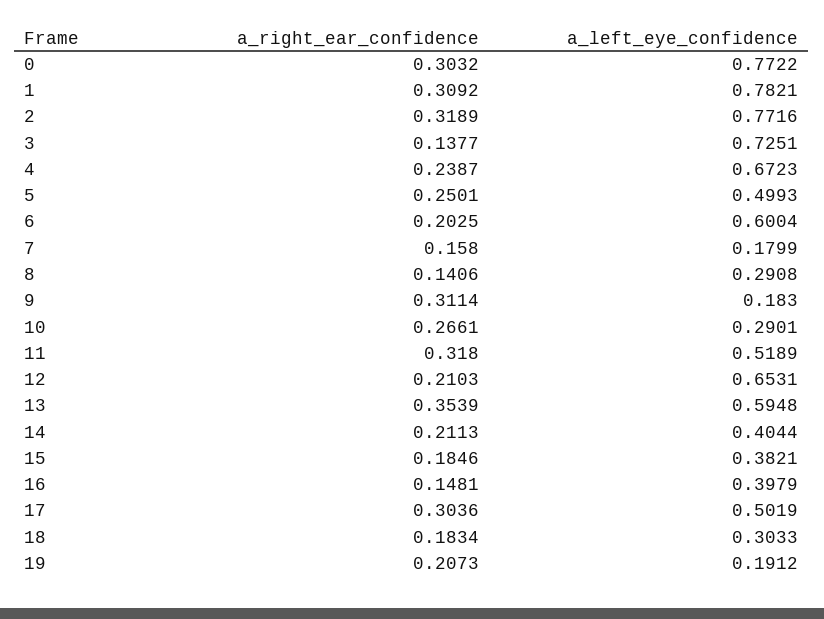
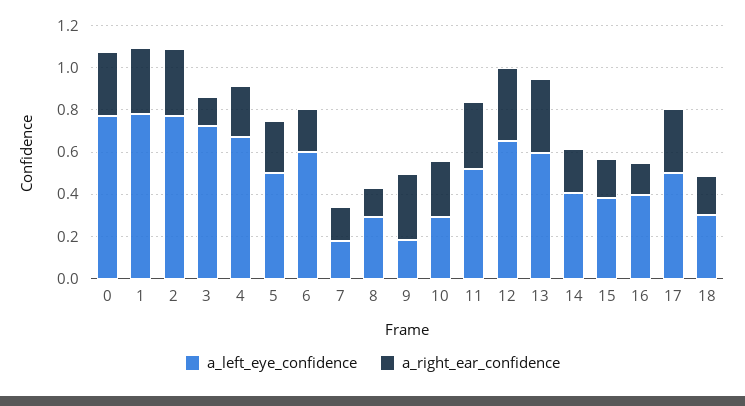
a_right_ear_confidence, 12: 0.2103 -> 0.35
a_right_ear_confidence, 19: 0.2073 -> none
a_left_eye_confidence, 19: 0.1912 -> none

